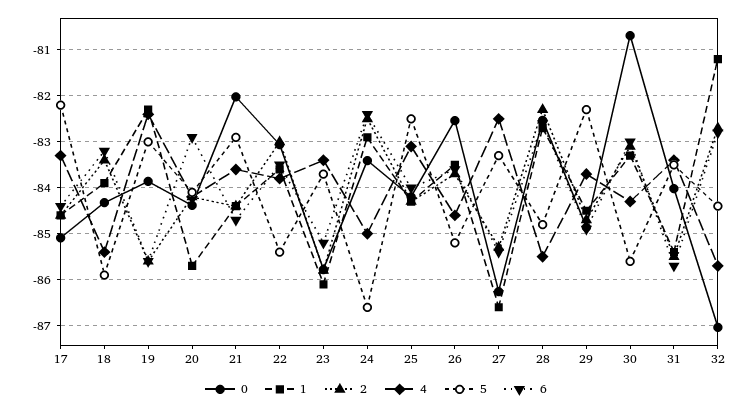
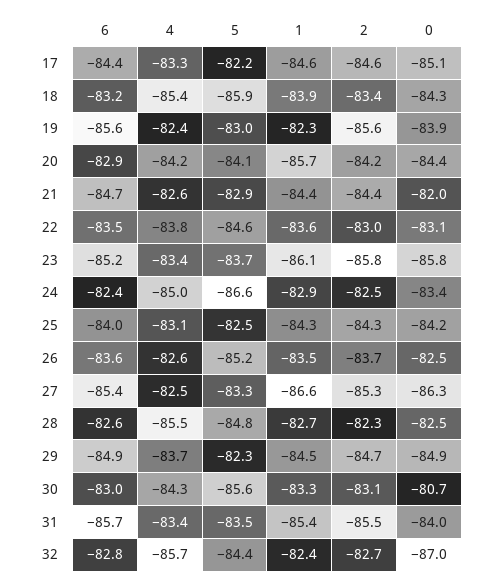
4, 21: -83.6 -> -82.6
5, 22: -85.4 -> -84.6
4, 26: -84.6 -> -82.6
1, 32: -81.2 -> -82.4

